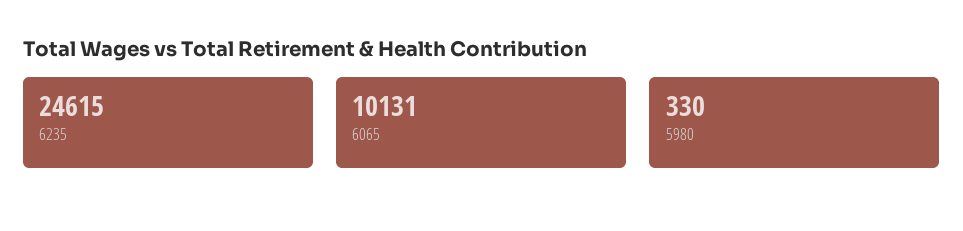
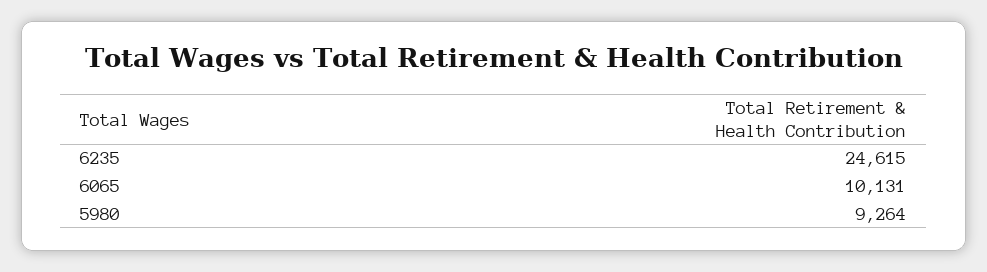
5980: 330 -> 9264

